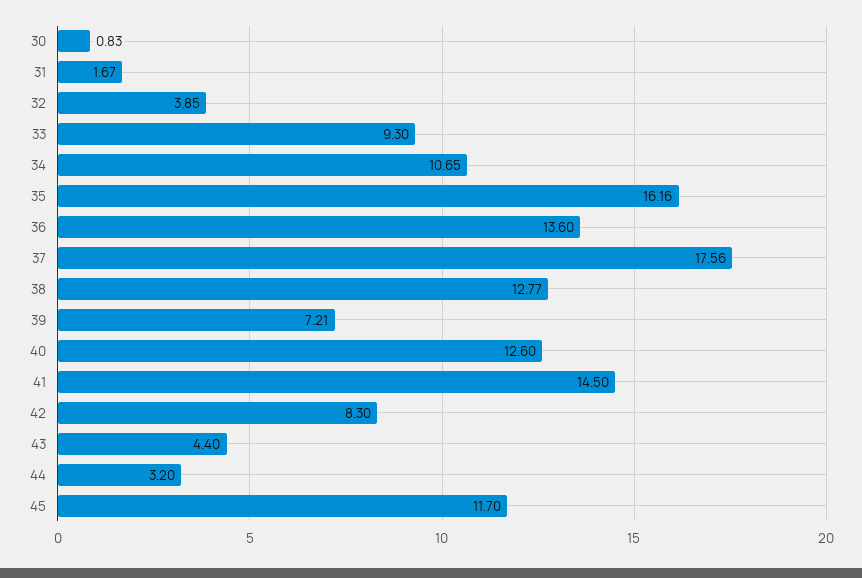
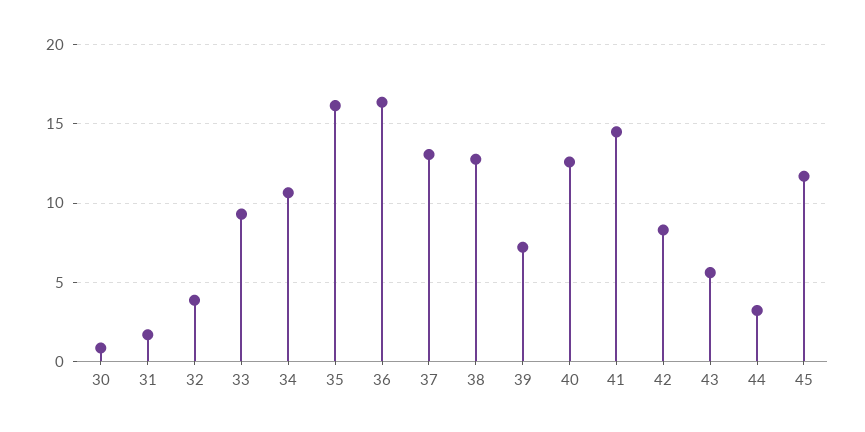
36: 13.6 -> 16.5
37: 17.56 -> 13
43: 4.4 -> 5.5

